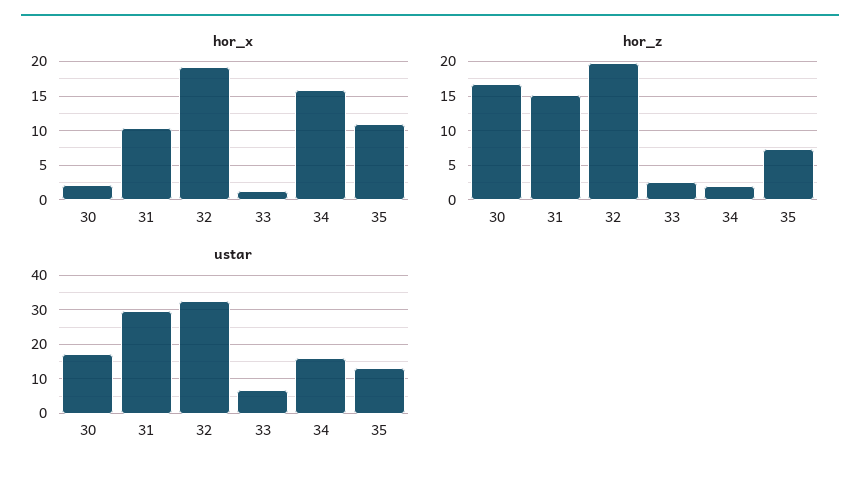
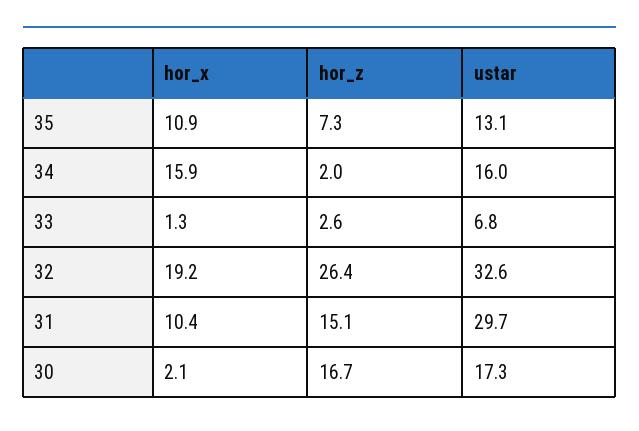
hor_z, 32: 20 -> 26.4

